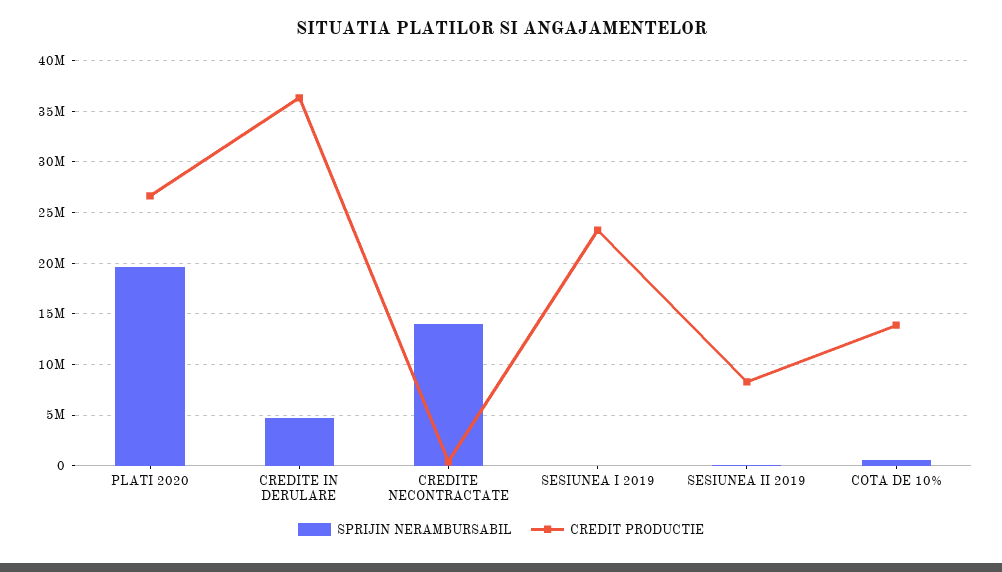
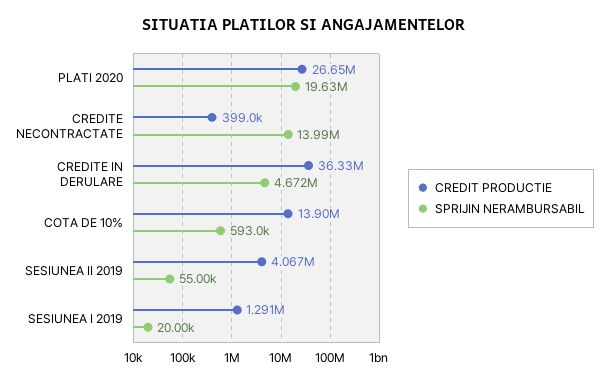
CREDIT PRODUCTIE, SESIUNEA I 2019: 23000000 -> 1291000
CREDIT PRODUCTIE, SESIUNEA II 2019: 8000000 -> 4067000

